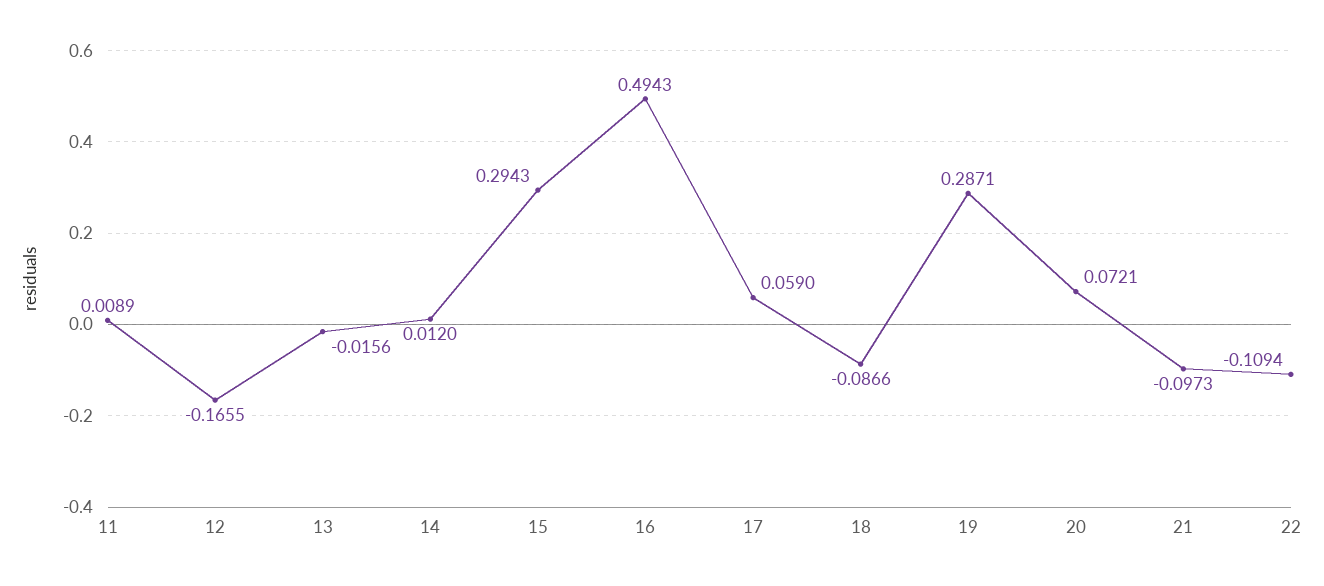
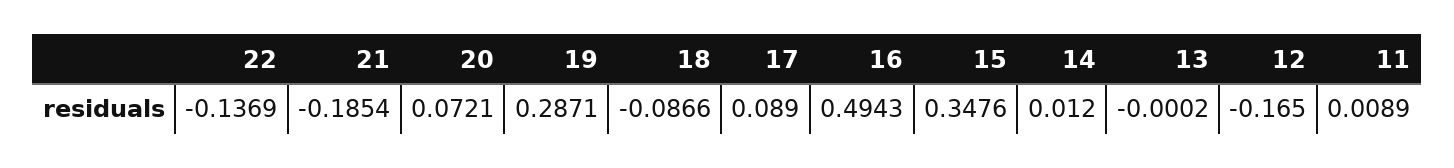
12: -0.1655 -> -0.165
13: -0.0156 -> -0.0002
15: 0.2943 -> 0.3476
17: 0.059 -> 0.089
21: -0.0973 -> -0.1854
22: -0.1094 -> -0.1369

